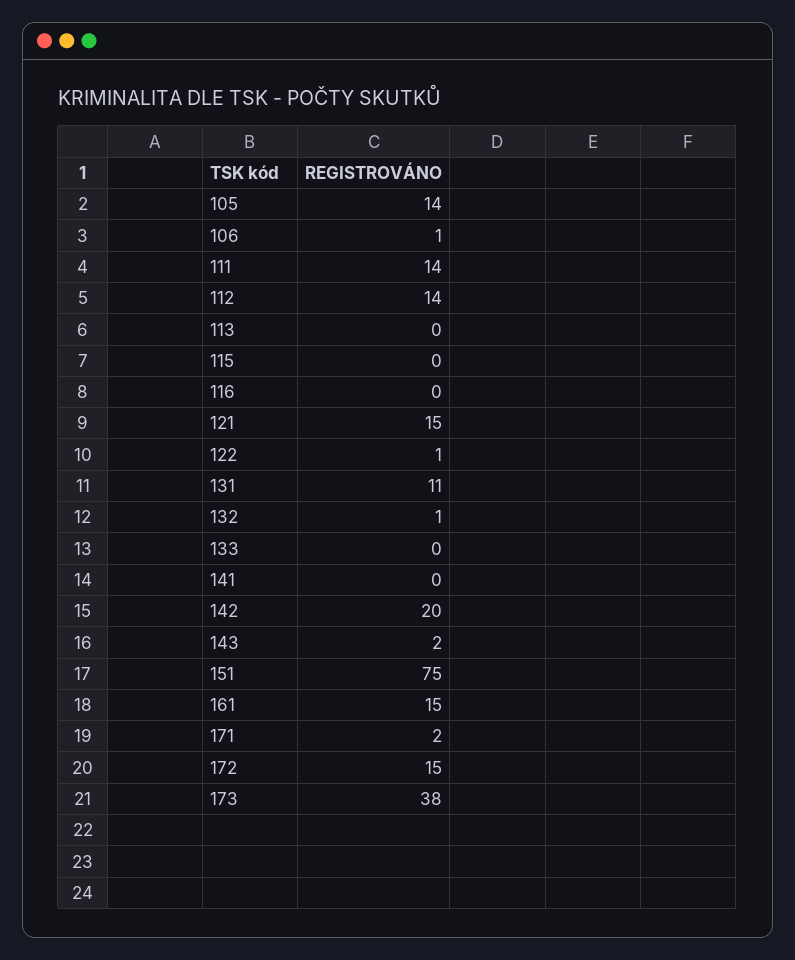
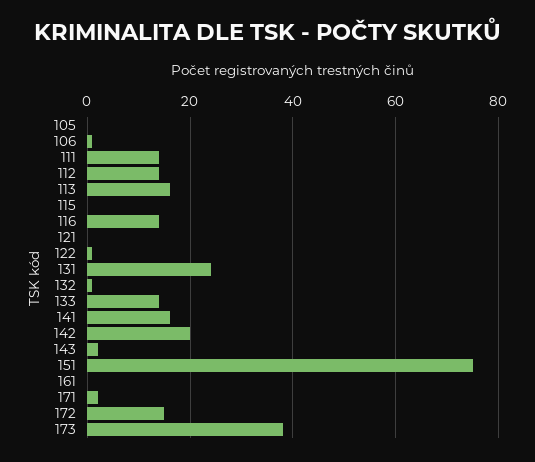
105: 14 -> 0
113: 0 -> 15
116: 0 -> 15
121: 15 -> 0
131: 11 -> 25
133: 0 -> 15
141: 0 -> 15
161: 15 -> 0

